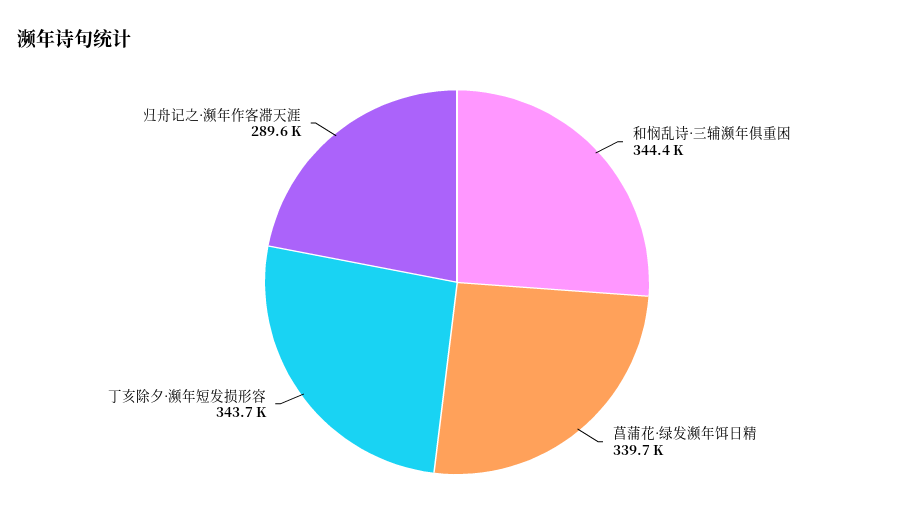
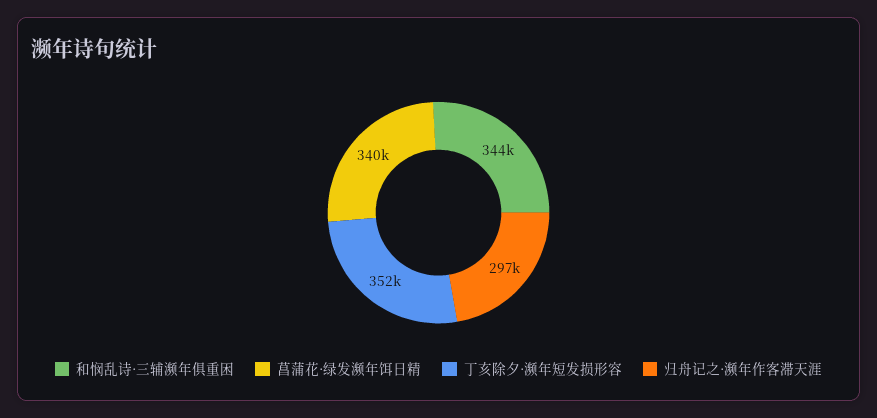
丁亥除夕·濒年短发损形容: 343700 -> 352000
归舟记之·濒年作客滞天涯: 289600 -> 297000

